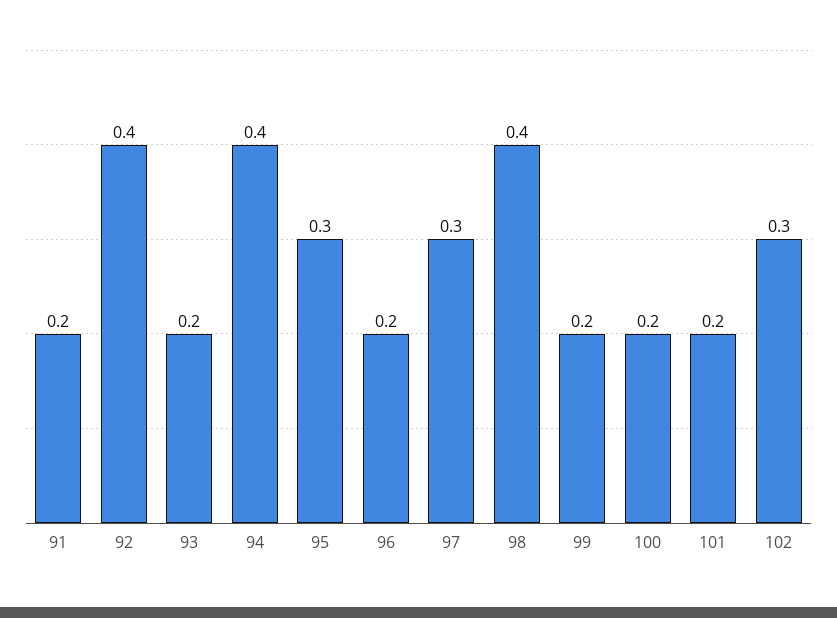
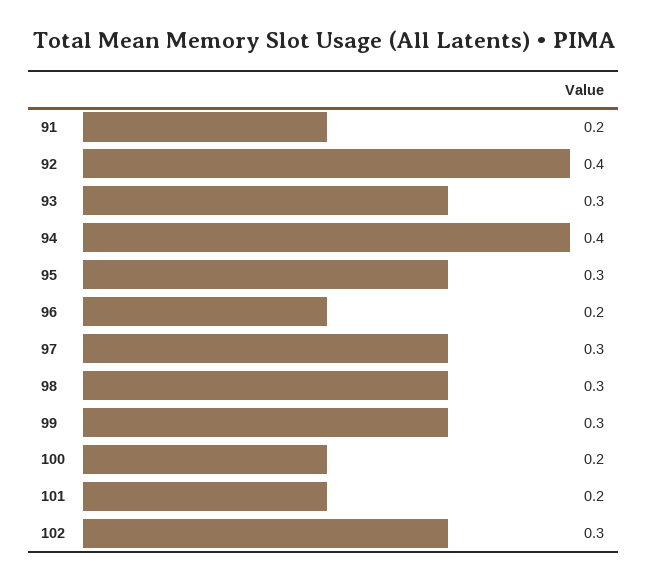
93: 0.2 -> 0.3
98: 0.4 -> 0.3
99: 0.2 -> 0.3

